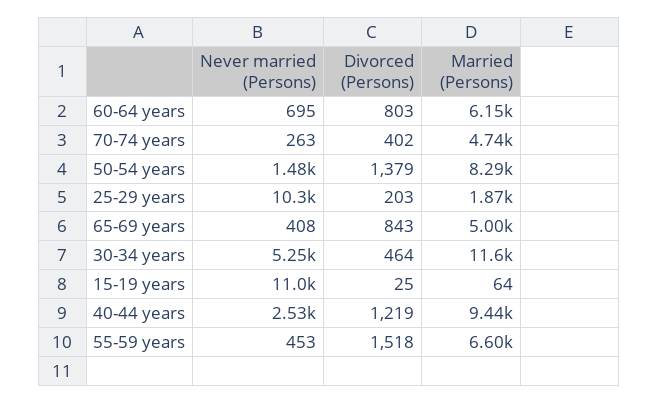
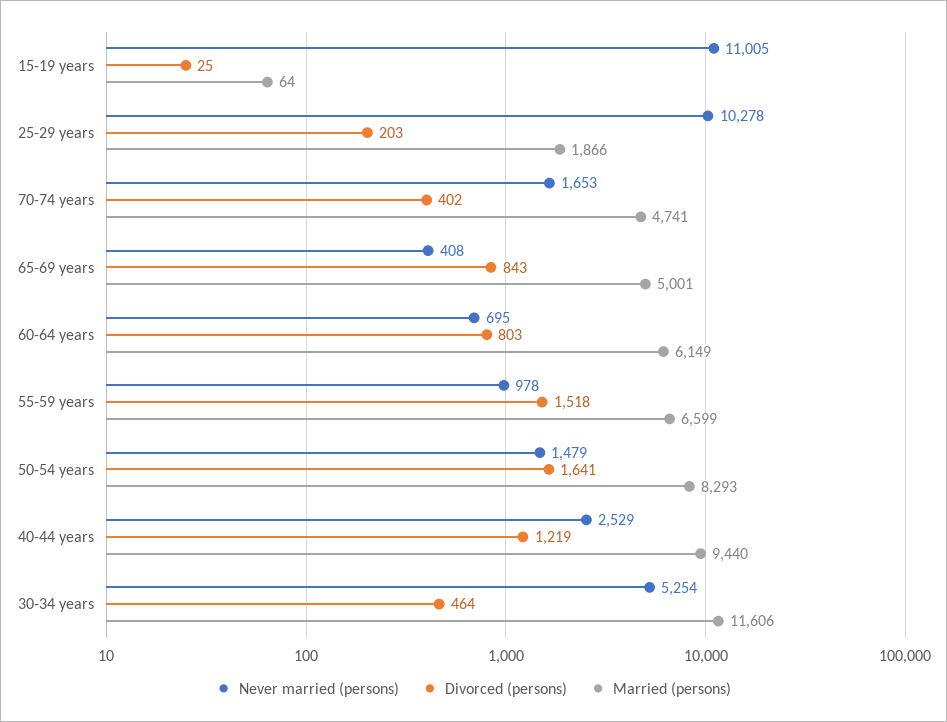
Never married (Persons), 70-74 years: 263 -> 1653
Divorced (Persons), 50-54 years: 1379 -> 1641
Never married (Persons), 55-59 years: 453 -> 978

